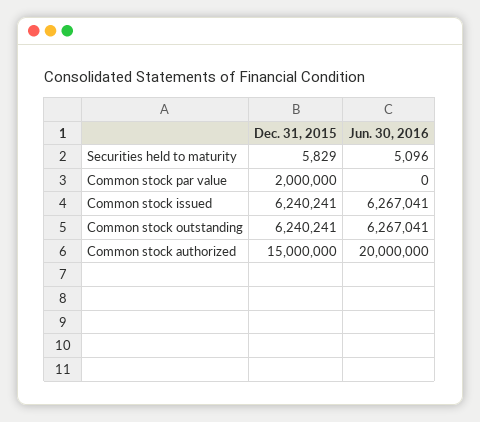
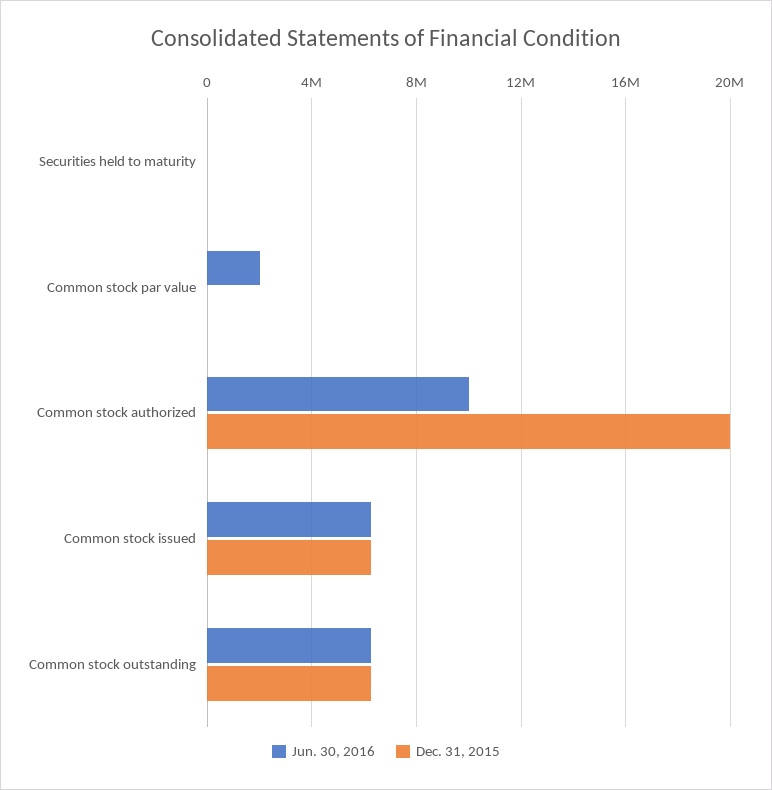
Dec. 31, 2015, Common stock par value: 2000000 -> 0
Jun. 30, 2016, Common stock par value: 0 -> 2000000
Dec. 31, 2015, Common stock authorized: 15000000 -> 20000000
Jun. 30, 2016, Common stock authorized: 20000000 -> 10000000

